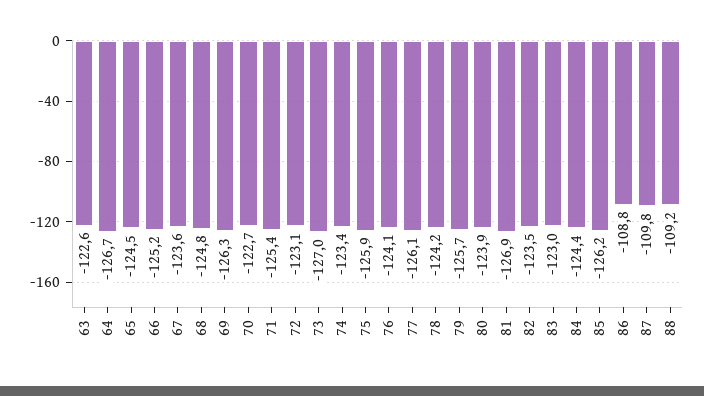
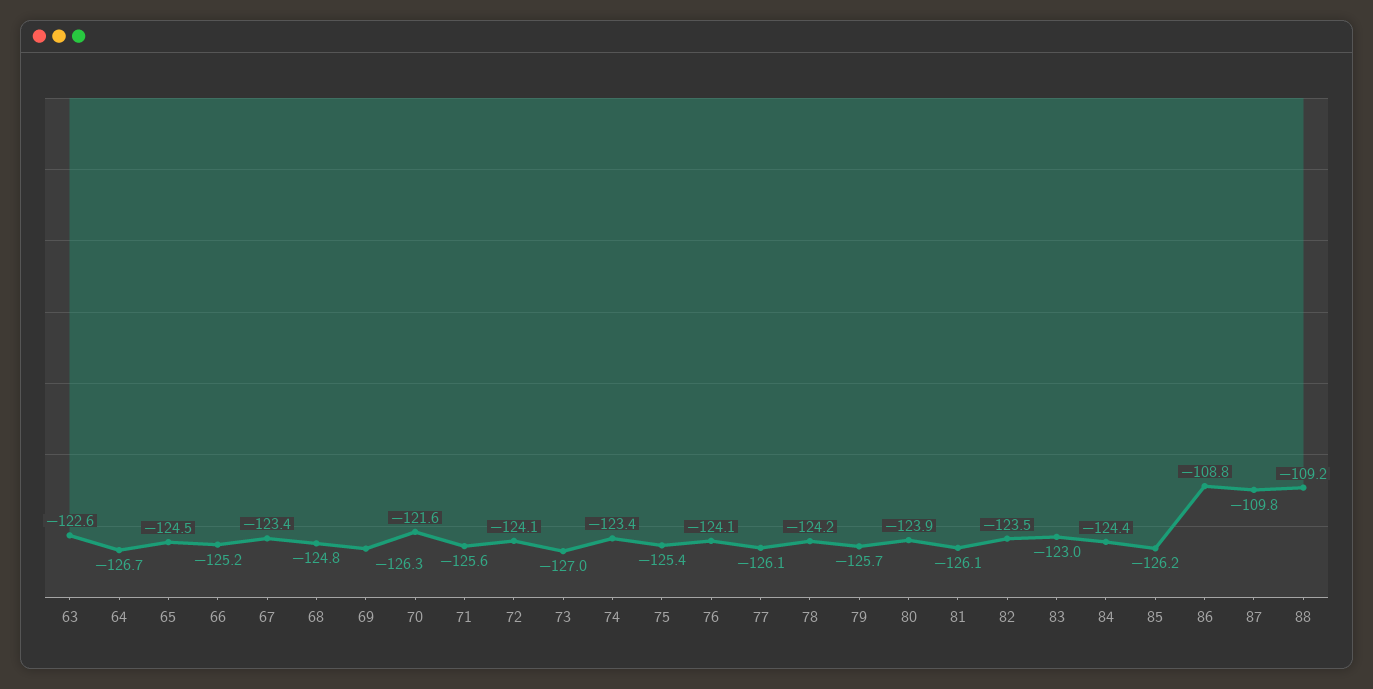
67: -123.6 -> -123.4
70: -122.7 -> -121.6
71: -125.4 -> -125.6
72: -123.1 -> -124.1
75: -125.9 -> -125.4
81: -126.9 -> -126.1

